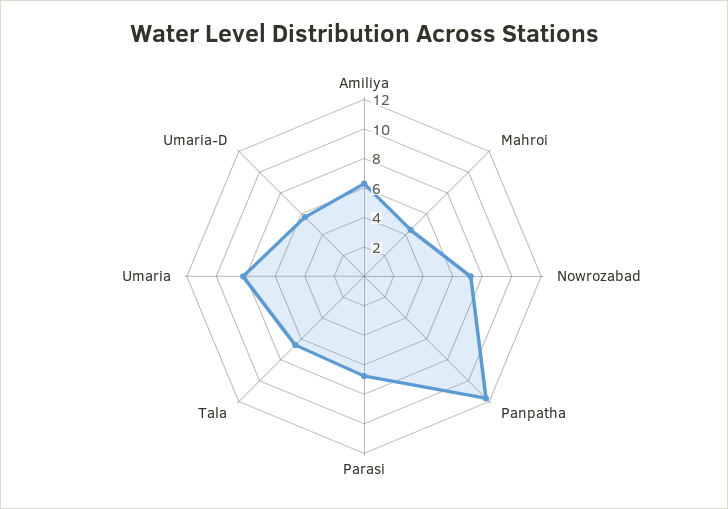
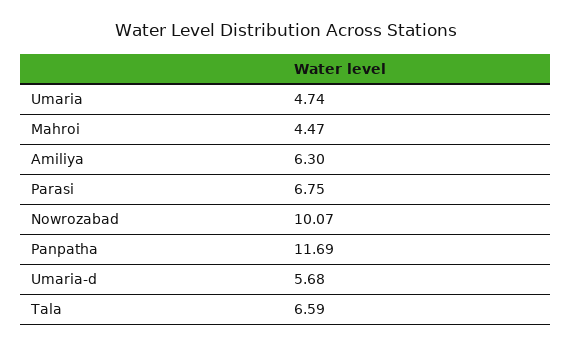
Nowrozabad: 7 -> 10.07
Umaria: 8 -> 4.74

